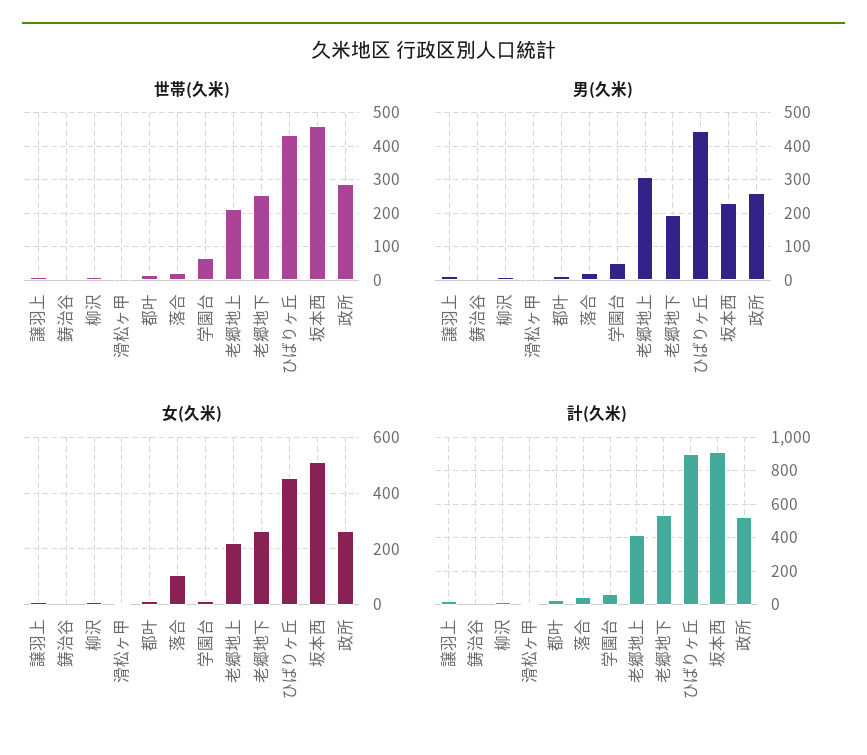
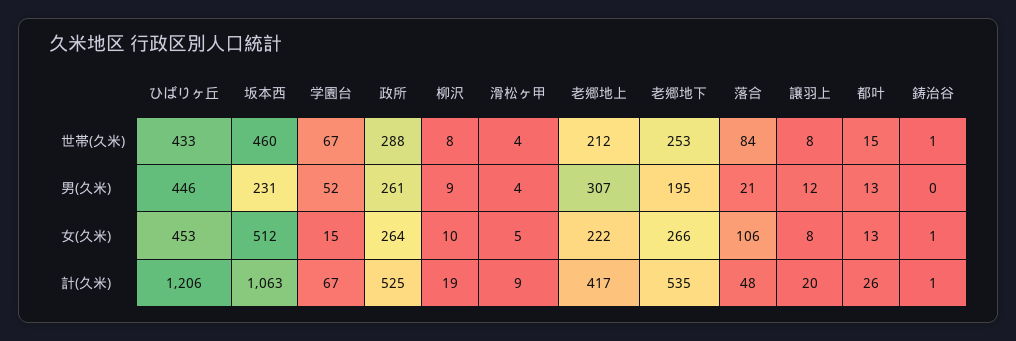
世帯(久米), 落合: 20 -> 84
計(久米), ひばりヶ丘: 900 -> 1206
計(久米), 坂本西: 900 -> 1063

